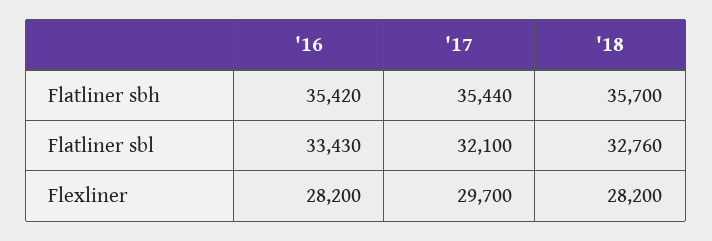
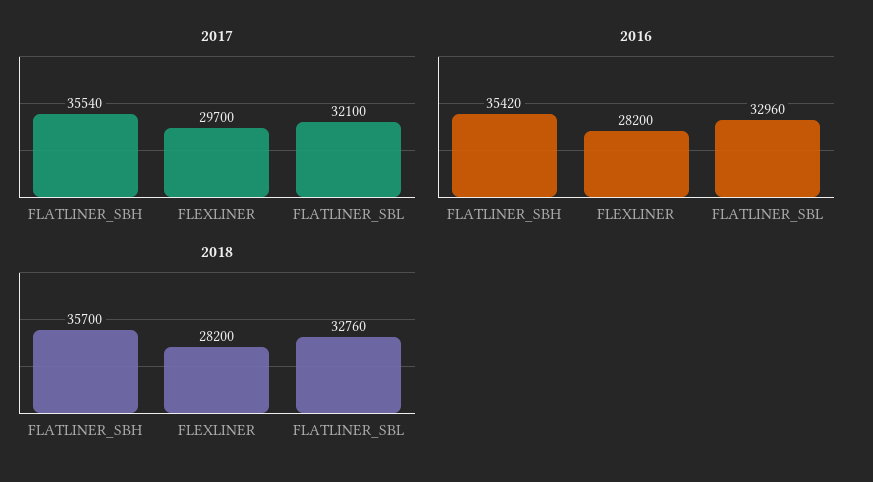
'17, Flatliner sbh: 35440 -> 35540
'16, Flatliner sbl: 33430 -> 32960

